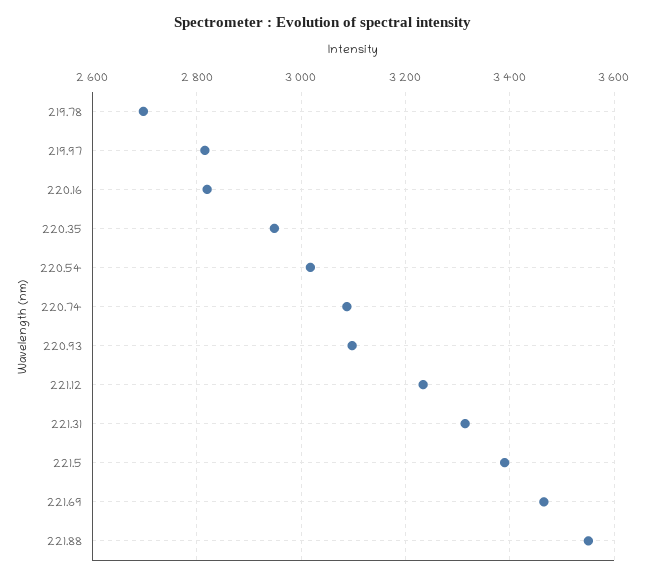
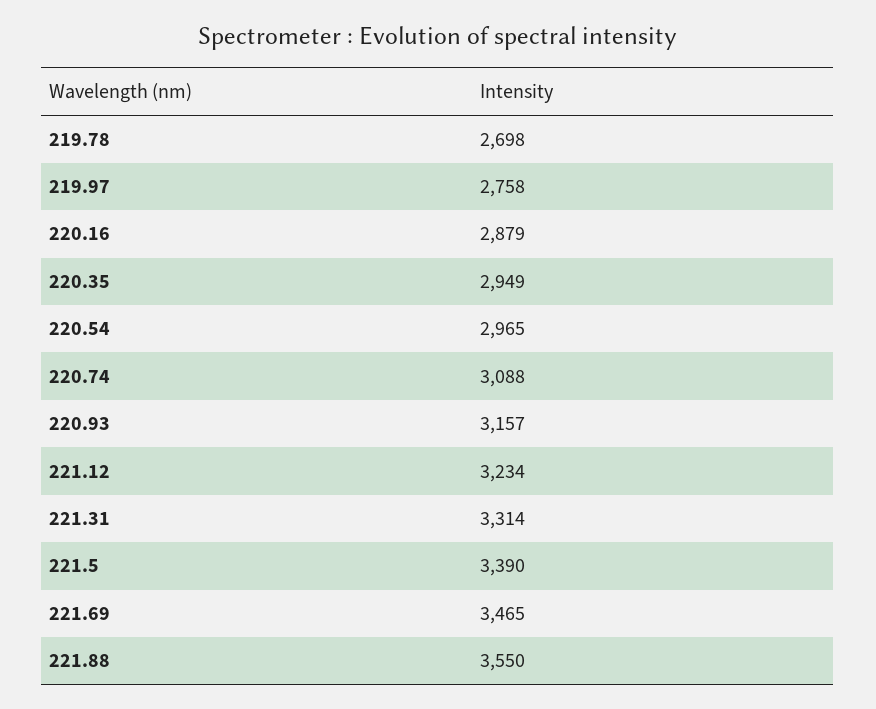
219.97: 2820 -> 2758
220.16: 2820 -> 2879
220.54: 3020 -> 2965
220.93: 3100 -> 3157

